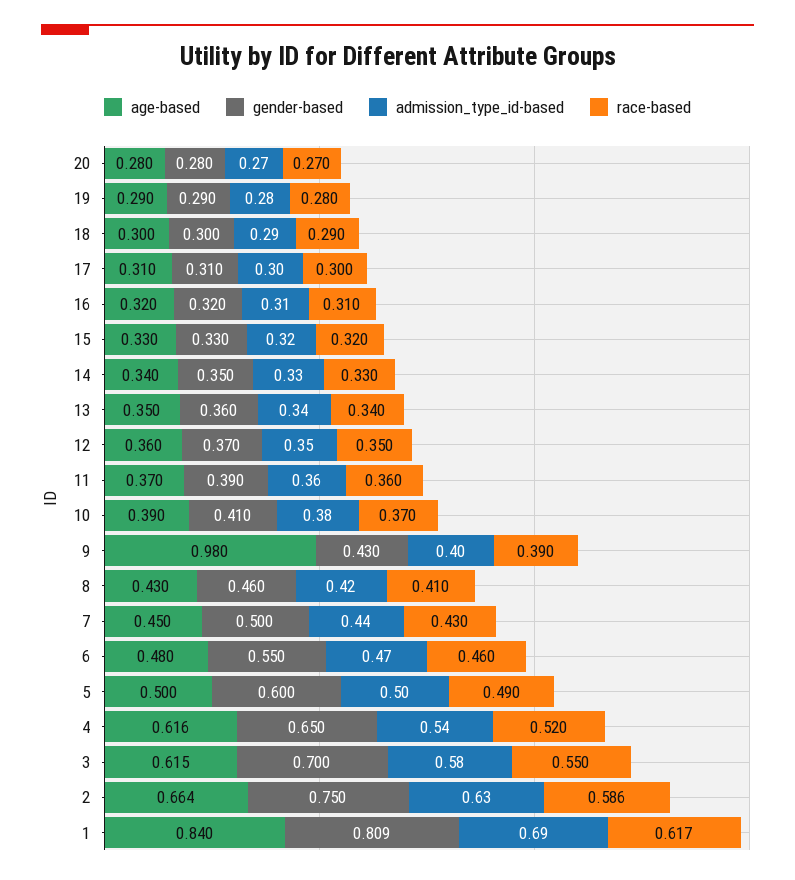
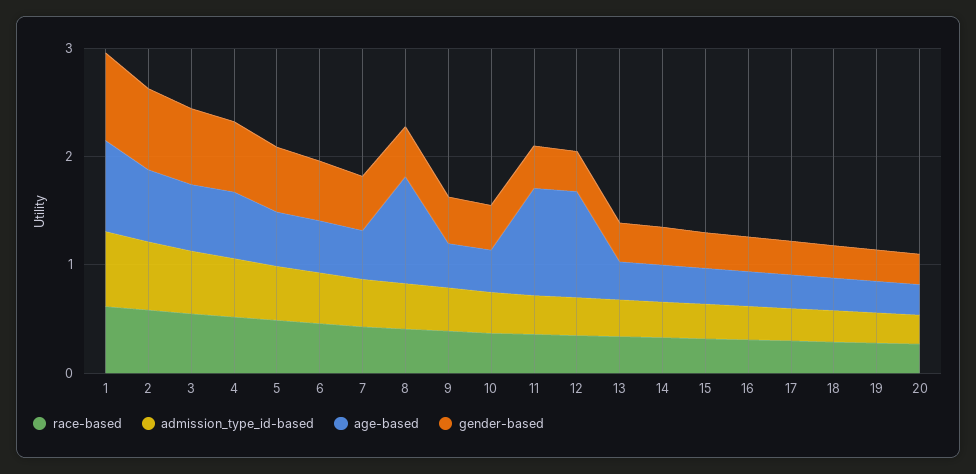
age-based, 12: 0.36 -> 1
age-based, 11: 0.37 -> 1
age-based, 9: 0.98 -> 0.4
age-based, 8: 0.43 -> 1

